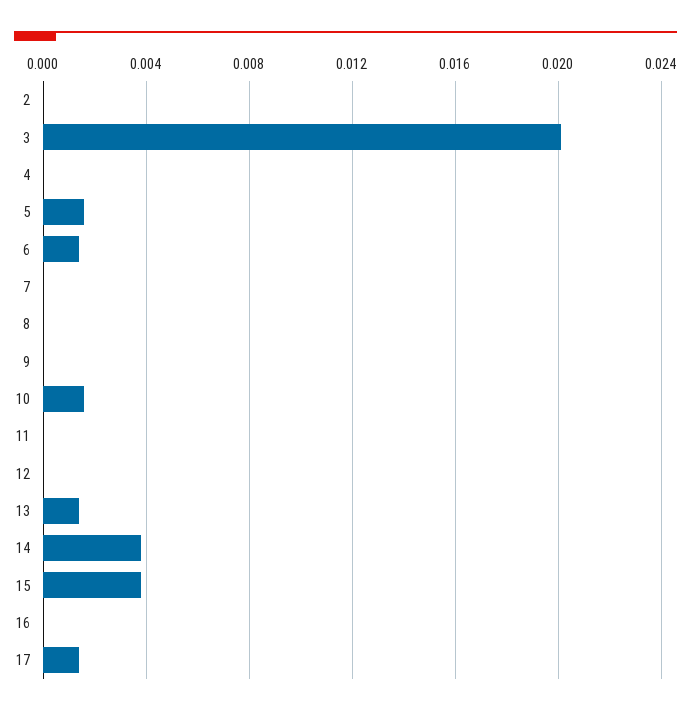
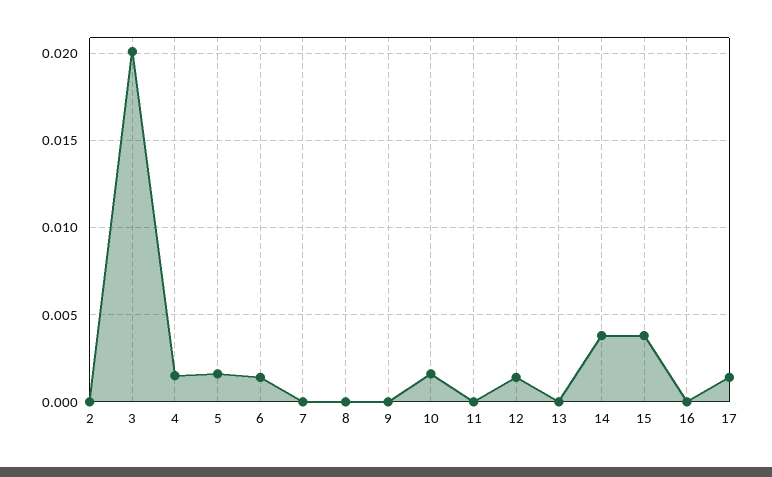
4: 0 -> 0.0015
12: 0 -> 0.0015
13: 0.0015 -> 0

